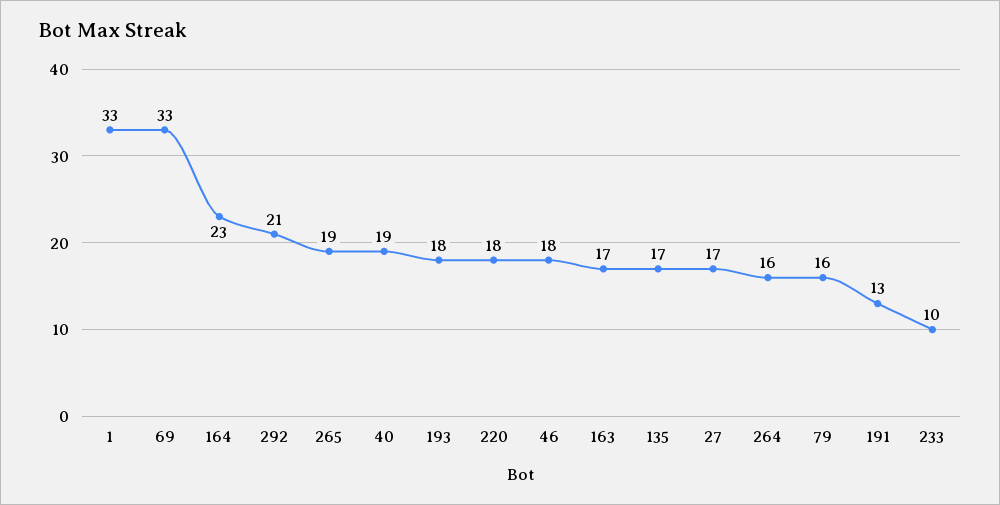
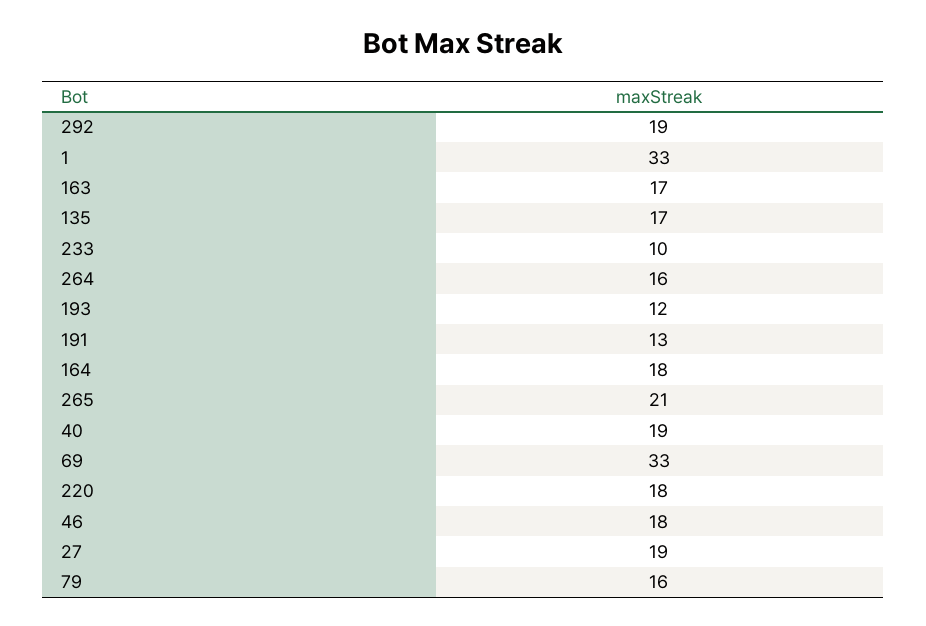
164: 23 -> 18
292: 21 -> 19
265: 19 -> 21
193: 18 -> 12
27: 17 -> 19

